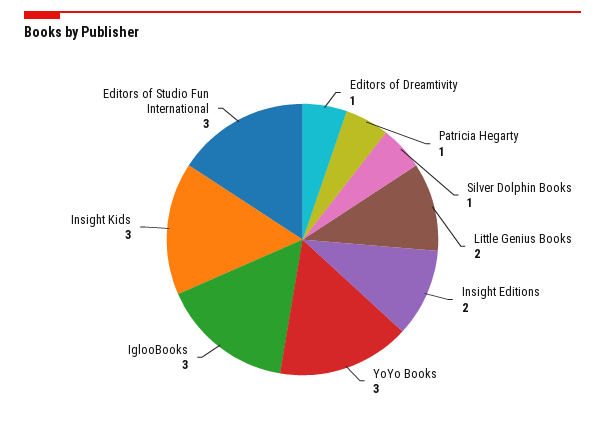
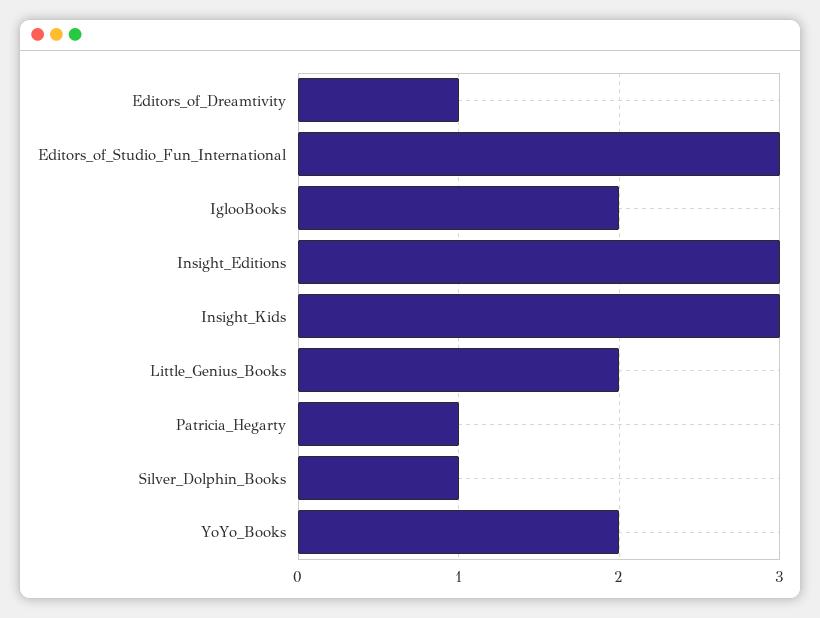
Insight Editions: 2 -> 3
YoYo Books: 3 -> 2
IglooBooks: 3 -> 2

